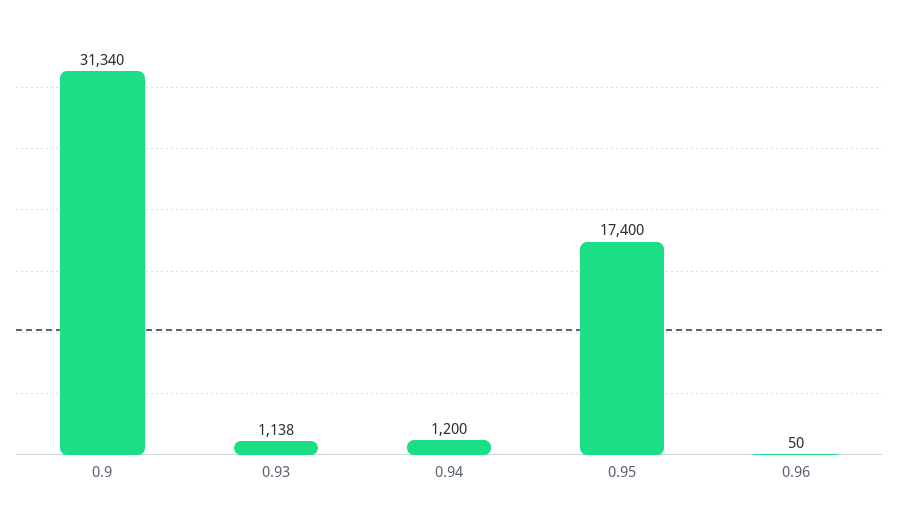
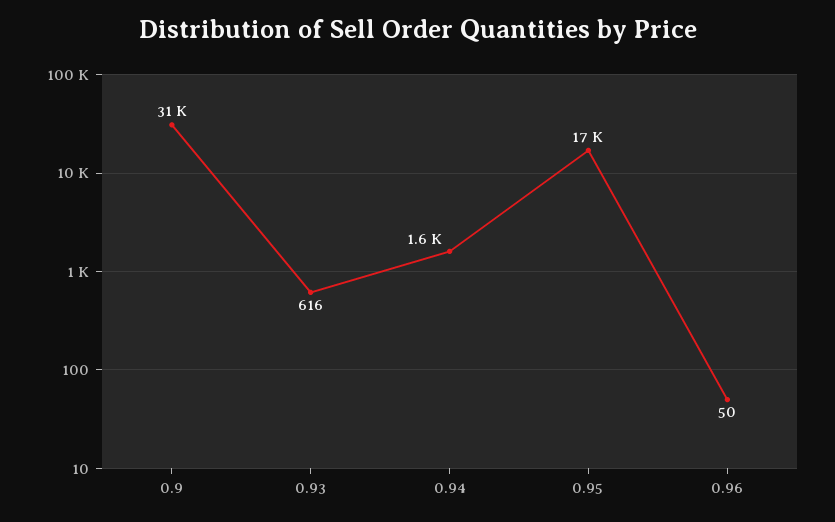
0.93: 1138 -> 616
0.94: 1200 -> 1600

